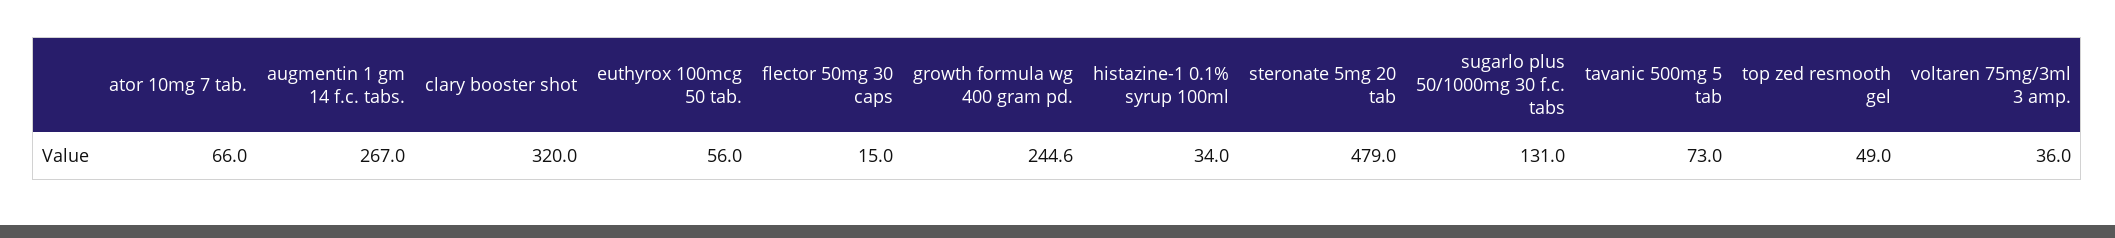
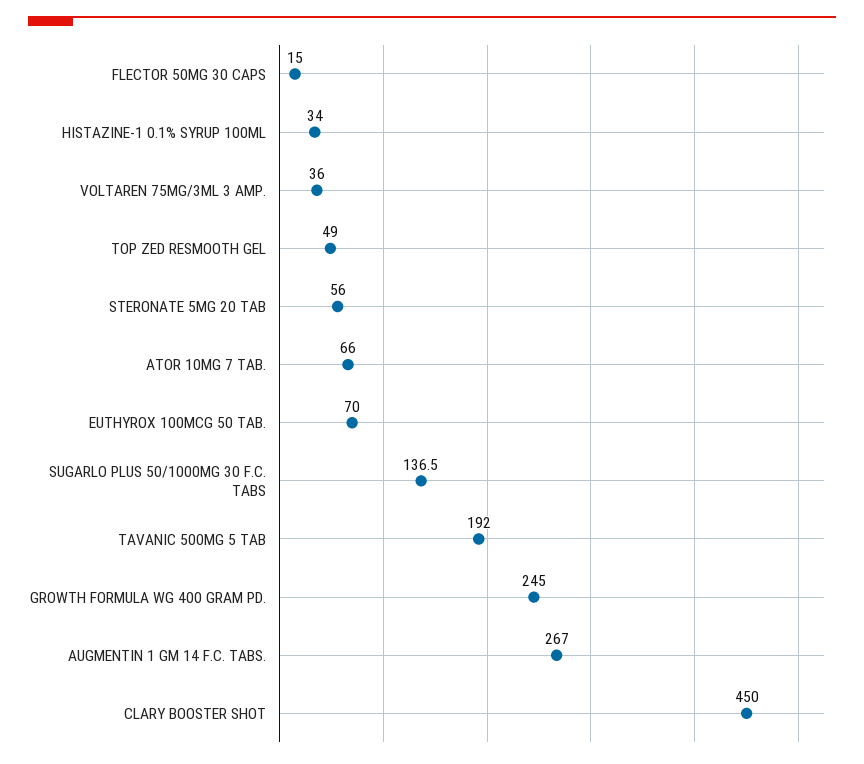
clary booster shot: 320 -> 450
euthyrox 100mcg 50 tab.: 56 -> 70
growth formula wg 400 gram pd.: 244.6 -> 245
steronate 5mg 20 tab: 479 -> 56
sugarlo plus 50/1000mg 30 f.c. tabs: 131 -> 136.5
tavanic 500mg 5 tab: 73 -> 192

